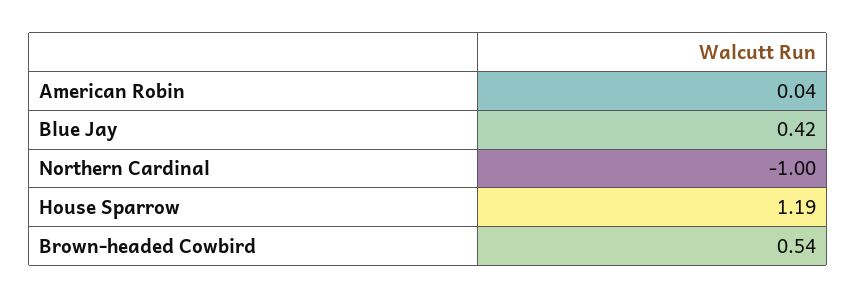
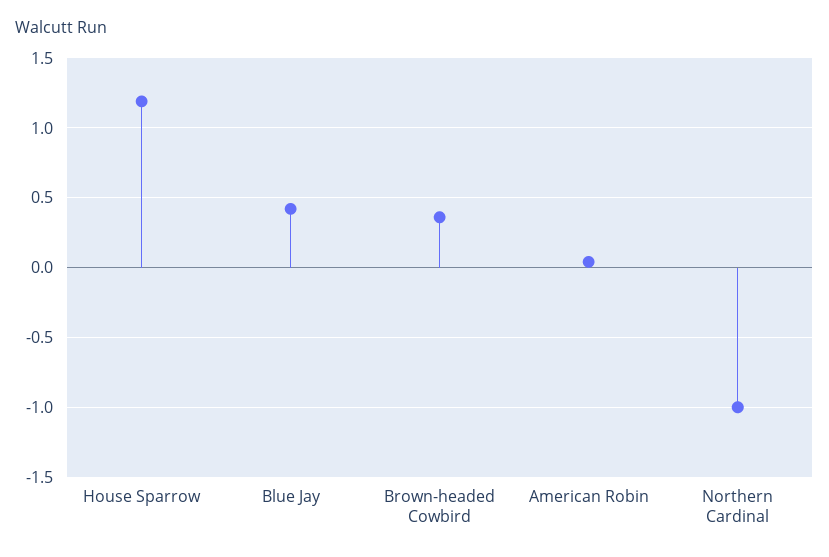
Brown-headed Cowbird: 0.54 -> 0.35

